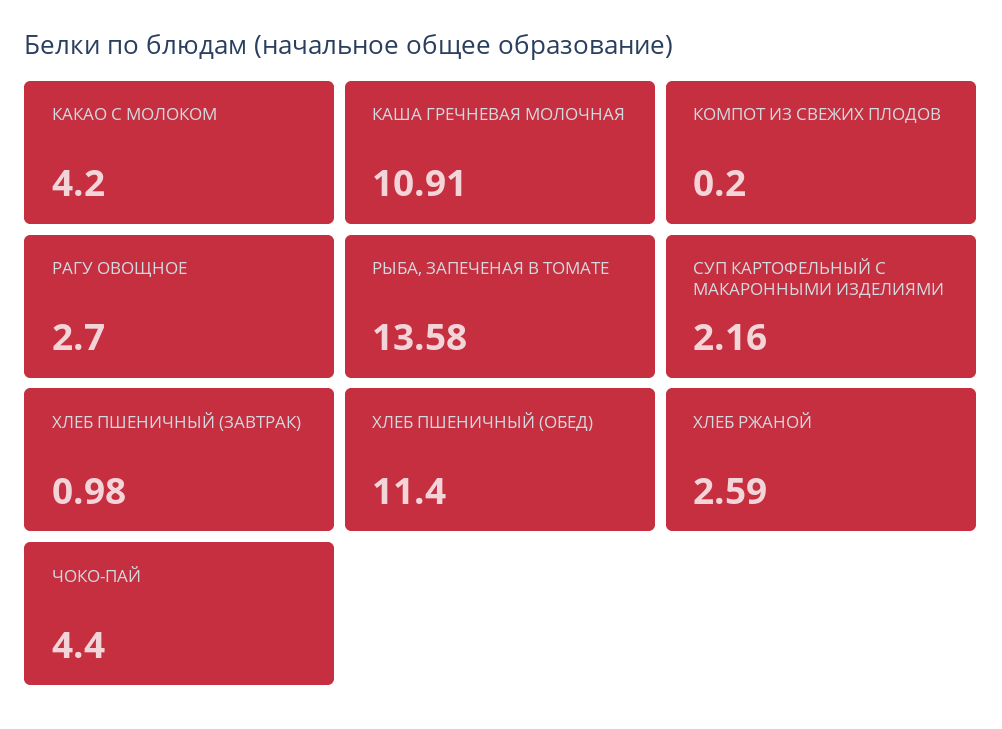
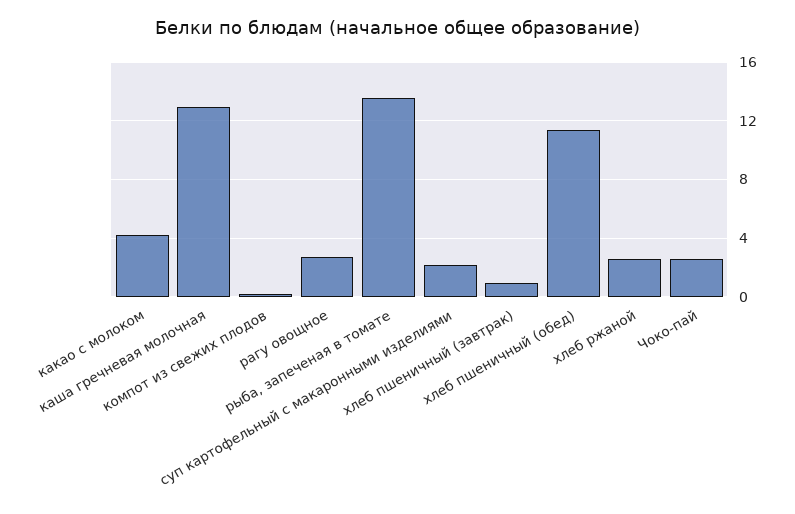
КАША ГРЕЧНЕВАЯ МОЛОЧНАЯ: 10.91 -> 13
ЧОКО-ПАЙ: 4.4 -> 2.5

